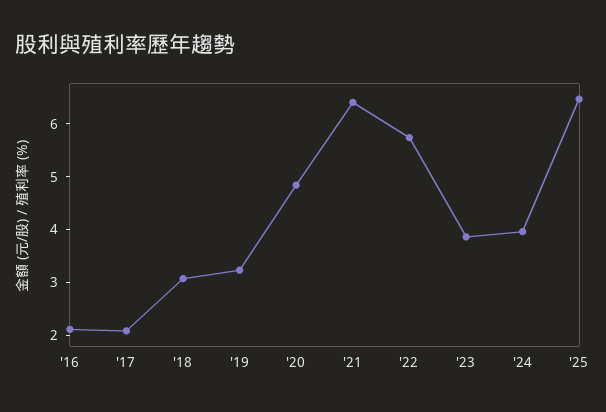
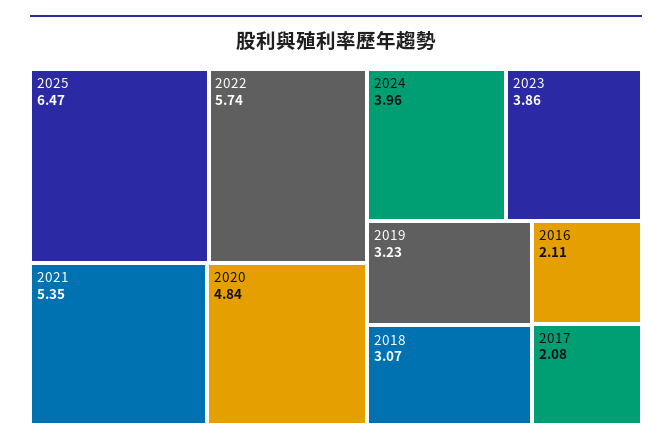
'21: 6.4 -> 5.35

